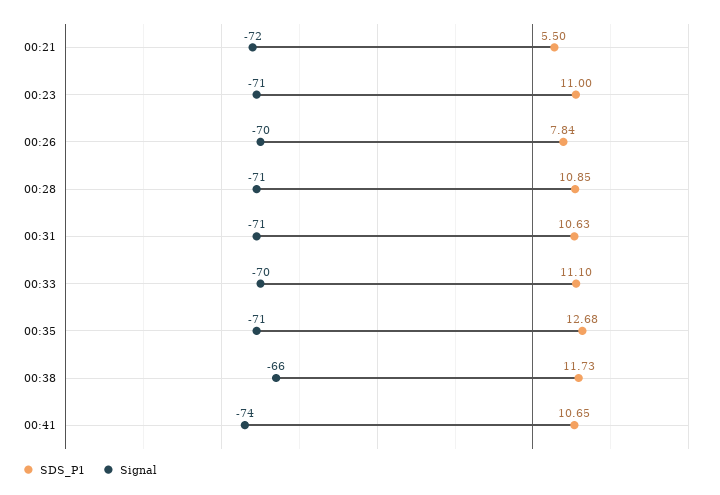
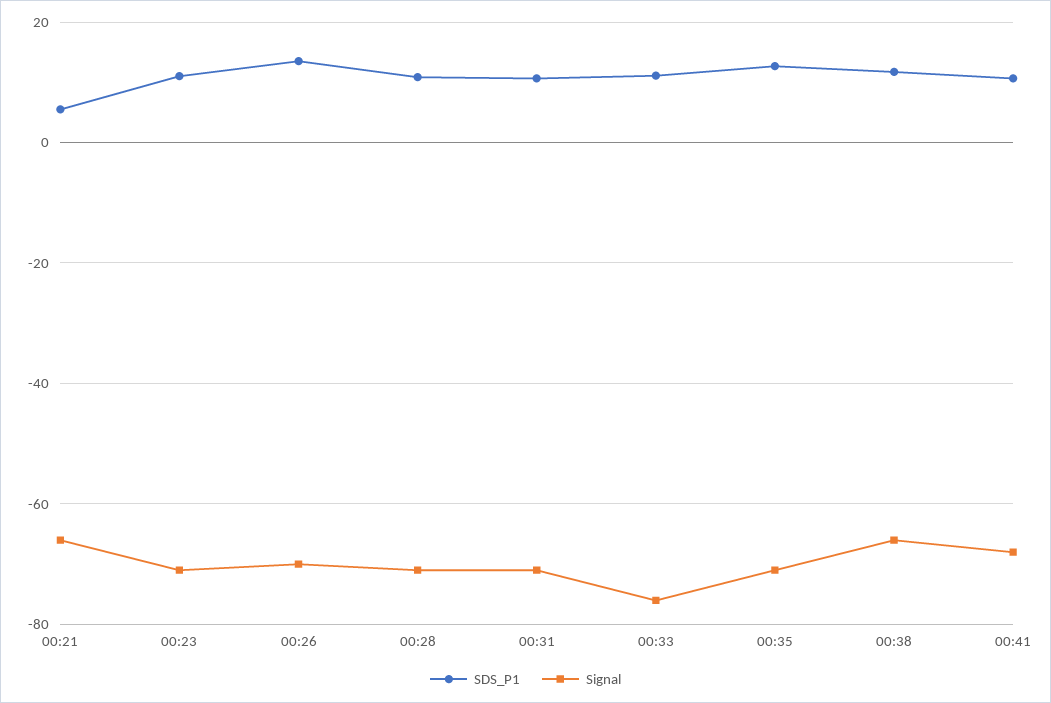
Signal, 00:21: -72 -> -66
SDS_P1, 00:26: 7.84 -> 14
Signal, 00:33: -70 -> -76
Signal, 00:41: -74 -> -68

